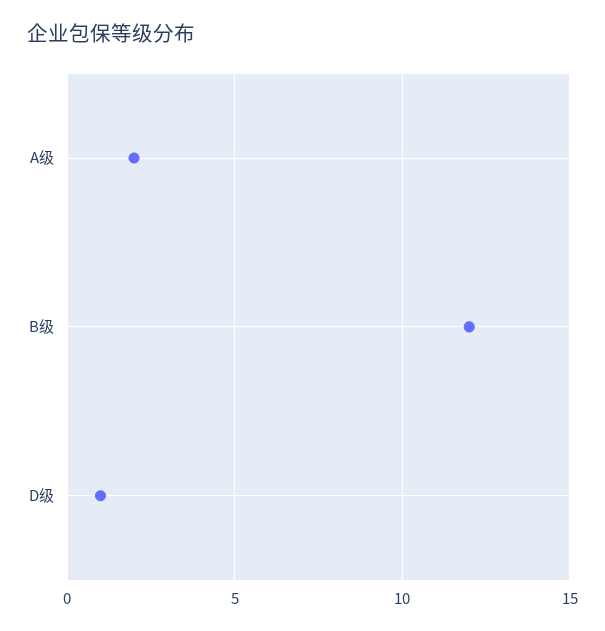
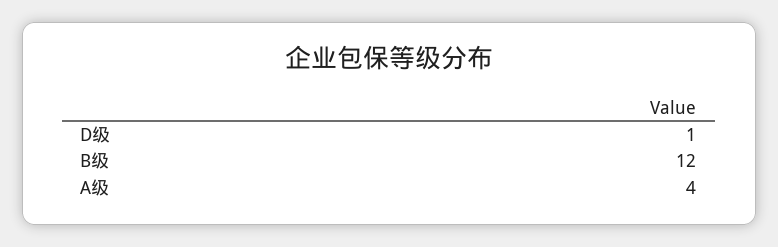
A级: 2 -> 4

